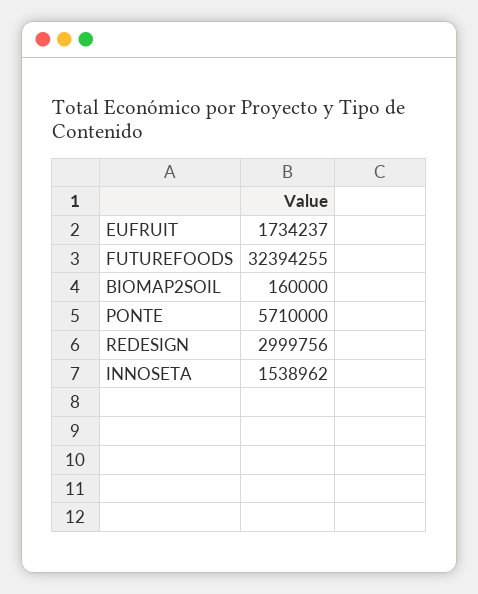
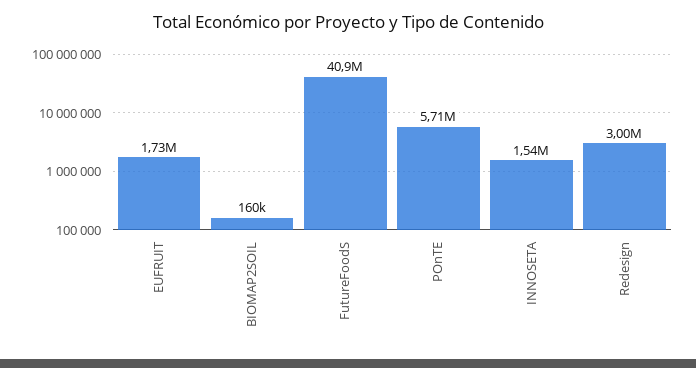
FUTUREFOODS: 32394255 -> 40900000

